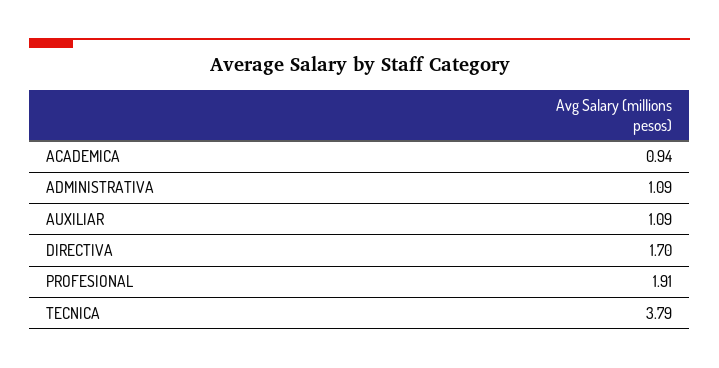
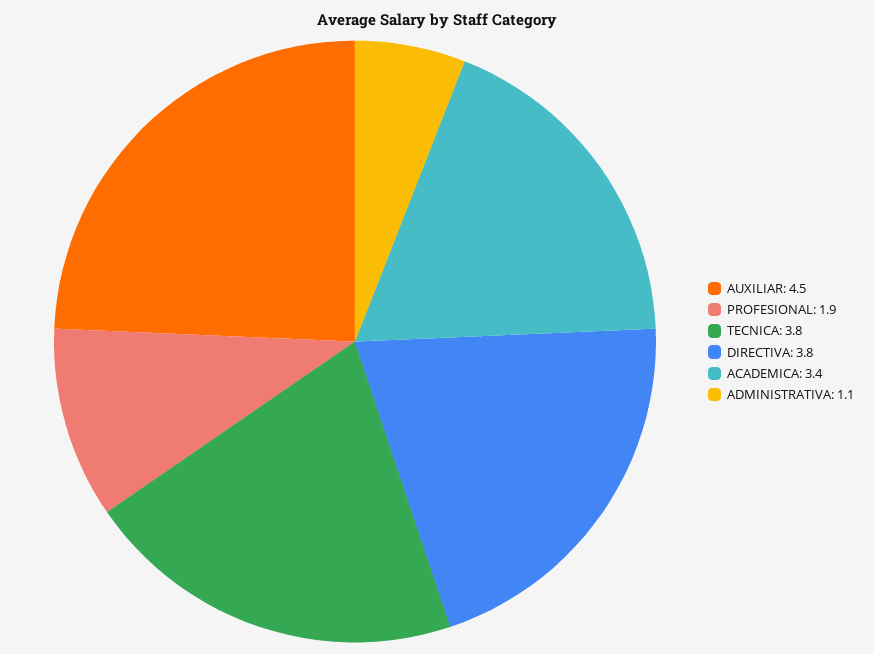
ACADEMICA: 0.94 -> 3.4
AUXILIAR: 1.09 -> 4.5
DIRECTIVA: 1.7 -> 3.8

